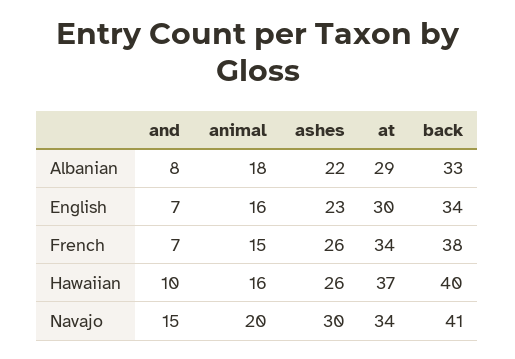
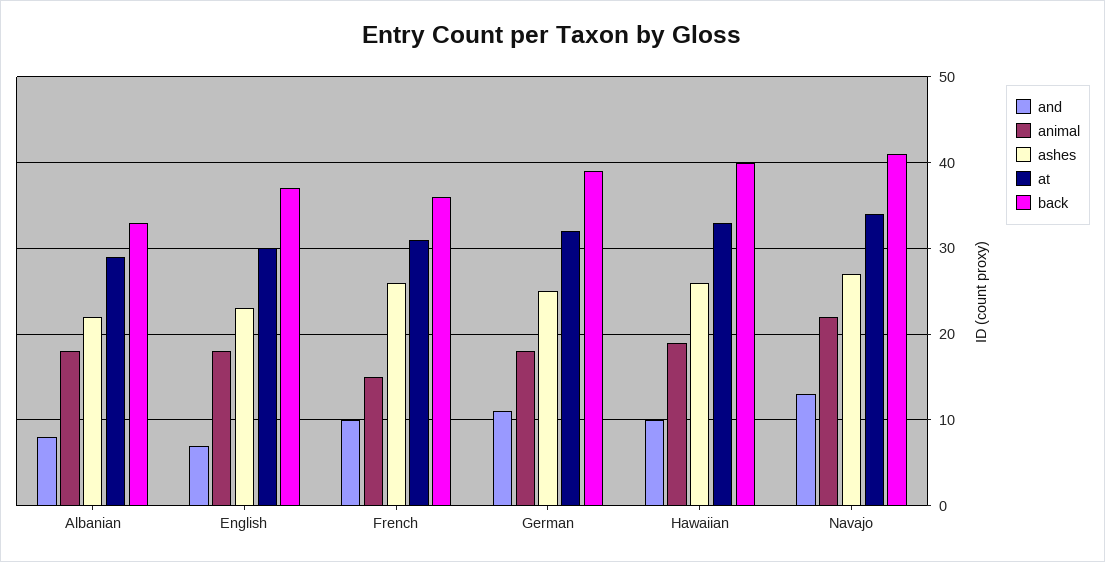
animal, English: 16 -> 18
back, English: 34 -> 37
and, French: 7 -> 10
at, French: 34 -> 31
back, French: 38 -> 36
animal, Hawaiian: 16 -> 19
at, Hawaiian: 37 -> 33
and, Navajo: 15 -> 13
animal, Navajo: 20 -> 22
ashes, Navajo: 30 -> 27
and, German: none -> 11
animal, German: none -> 18
ashes, German: none -> 25
at, German: none -> 32
back, German: none -> 39

